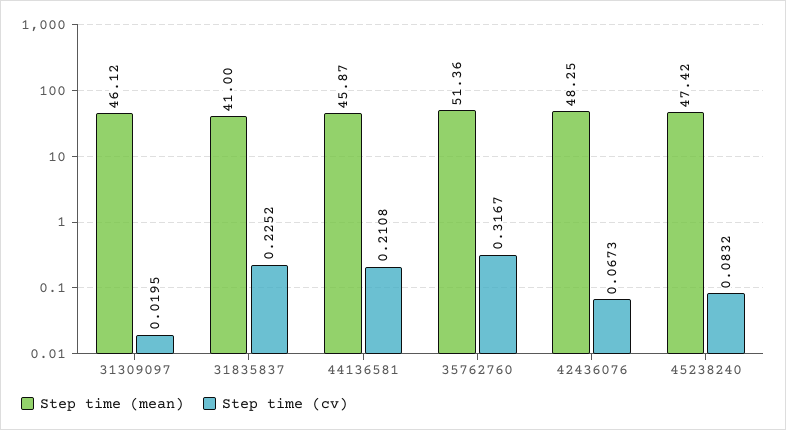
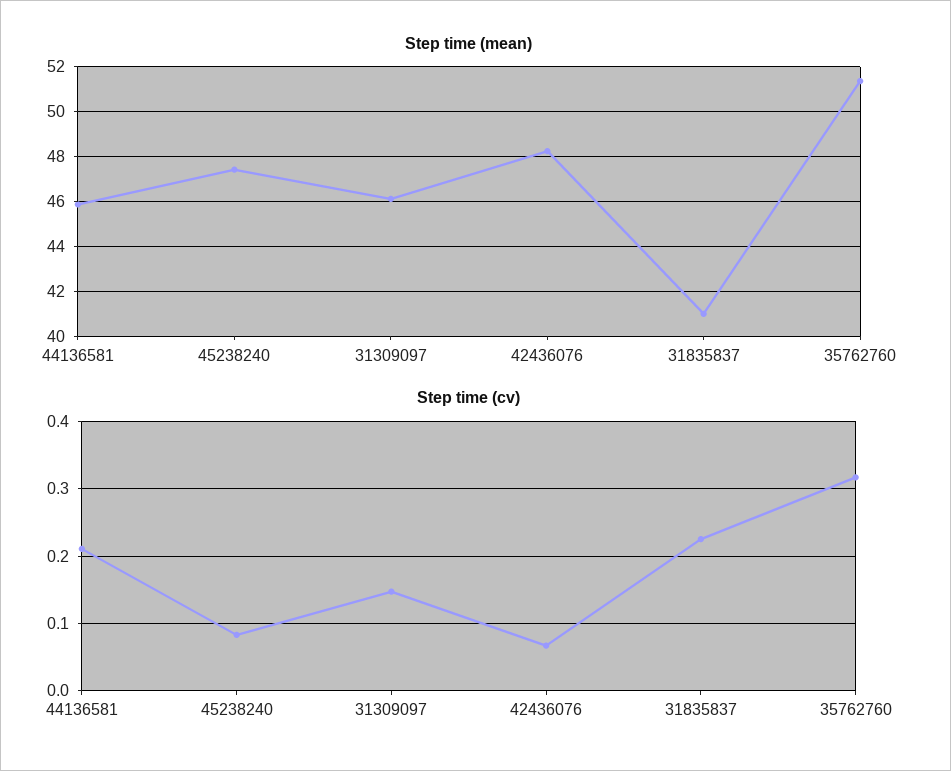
Step time (cv), 31309097: 0.0195 -> 0.15

